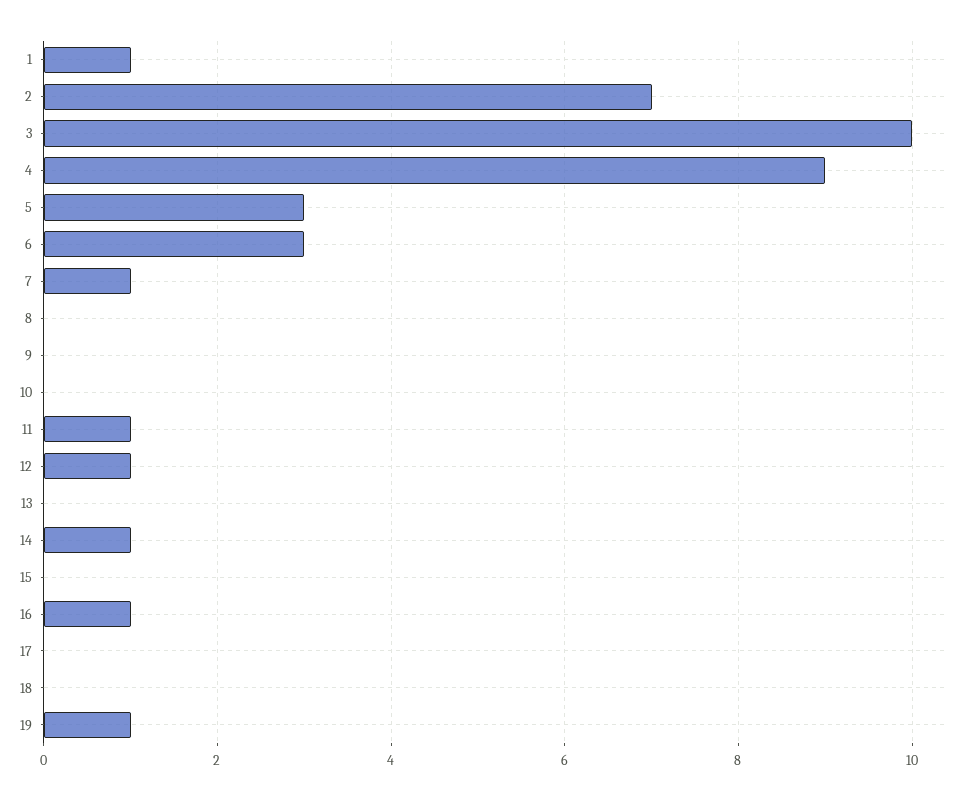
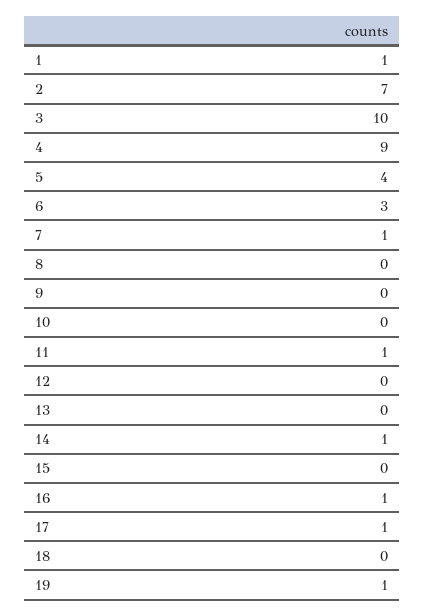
5: 3 -> 4
12: 1 -> 0
17: 0 -> 1

